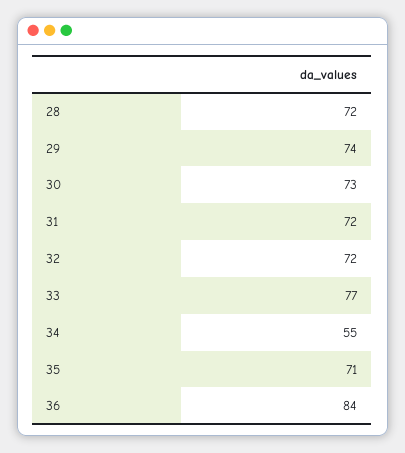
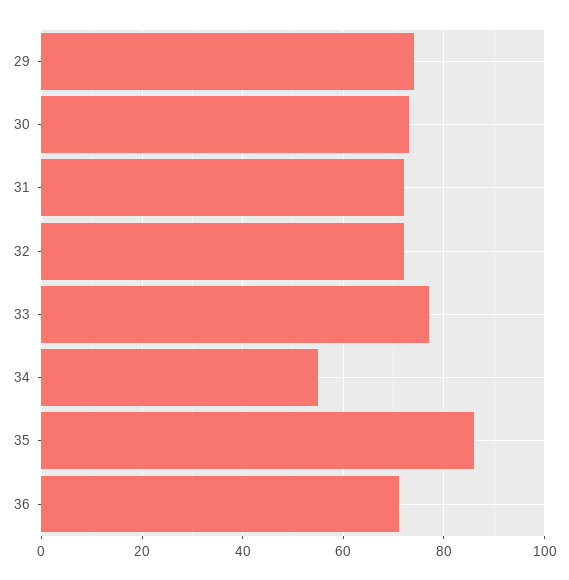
28: 72 -> none
35: 71 -> 85
36: 84 -> 70

